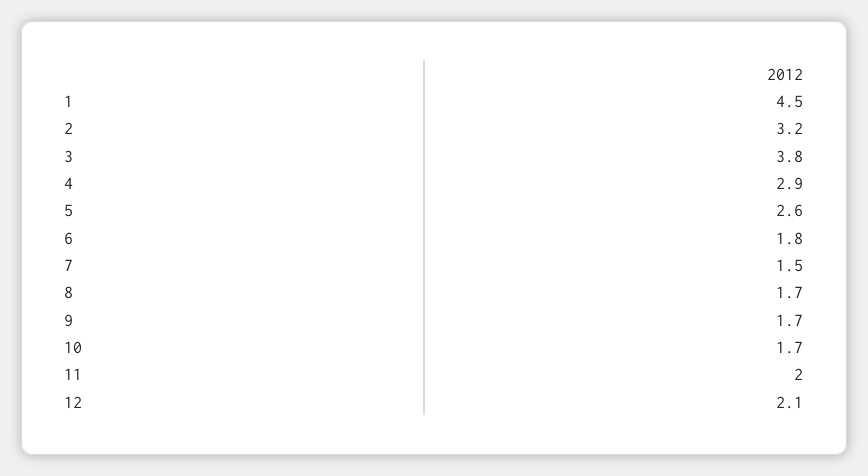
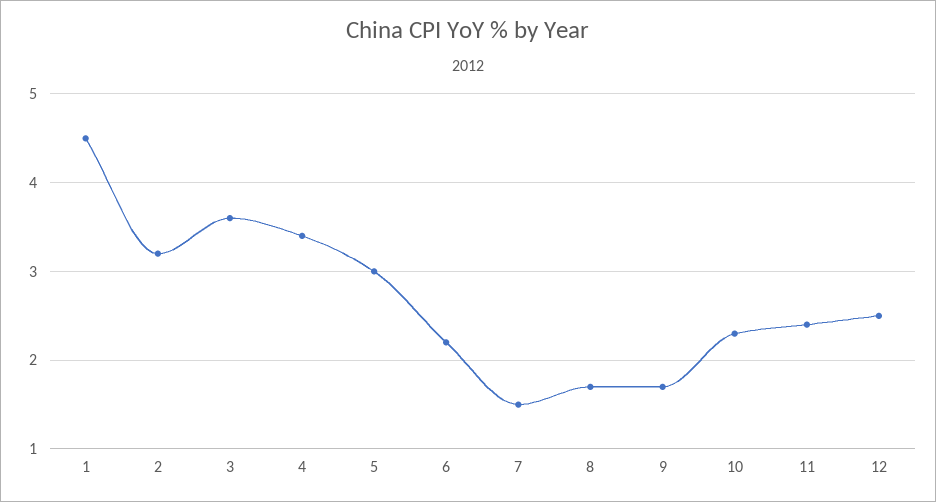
3: 3.8 -> 3.6
4: 2.9 -> 3.4
5: 2.6 -> 3
6: 1.8 -> 2.2
10: 1.7 -> 2.3
11: 2 -> 2.4
12: 2.1 -> 2.5

